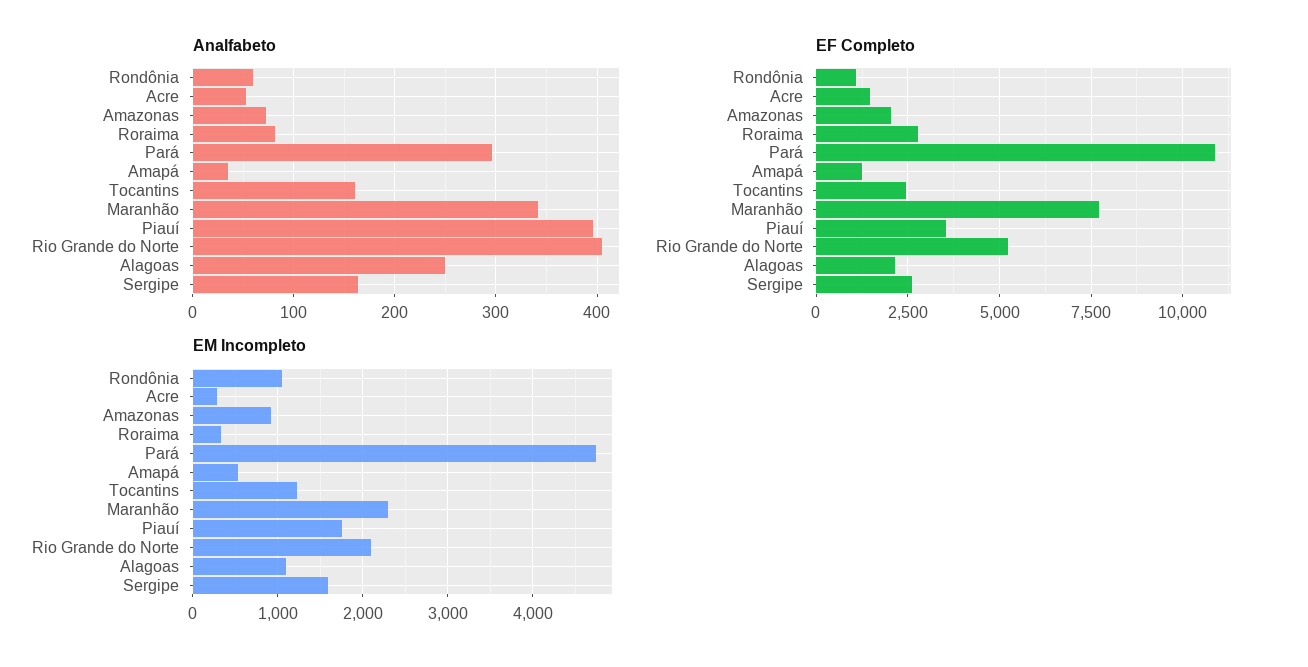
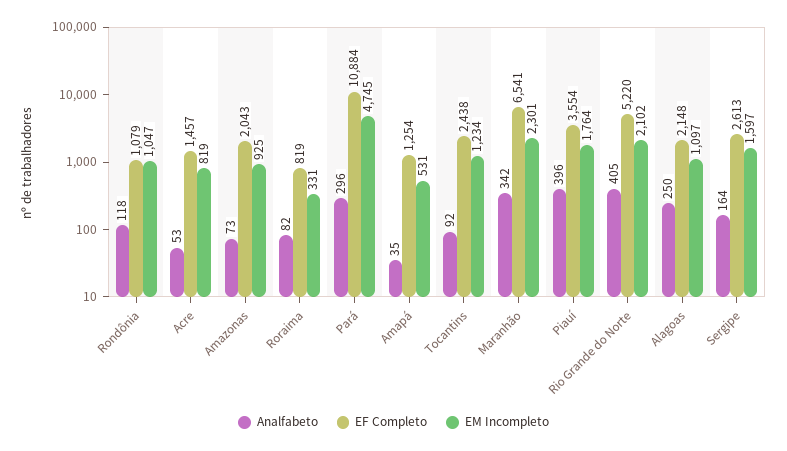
Analfabeto, Rondônia: 60 -> 118
Analfabeto, Tocantins: 160 -> 92
EF Completo, Roraima: 2750 -> 819
EF Completo, Maranhão: 7750 -> 6541
EM Incompleto, Acre: 300 -> 819

